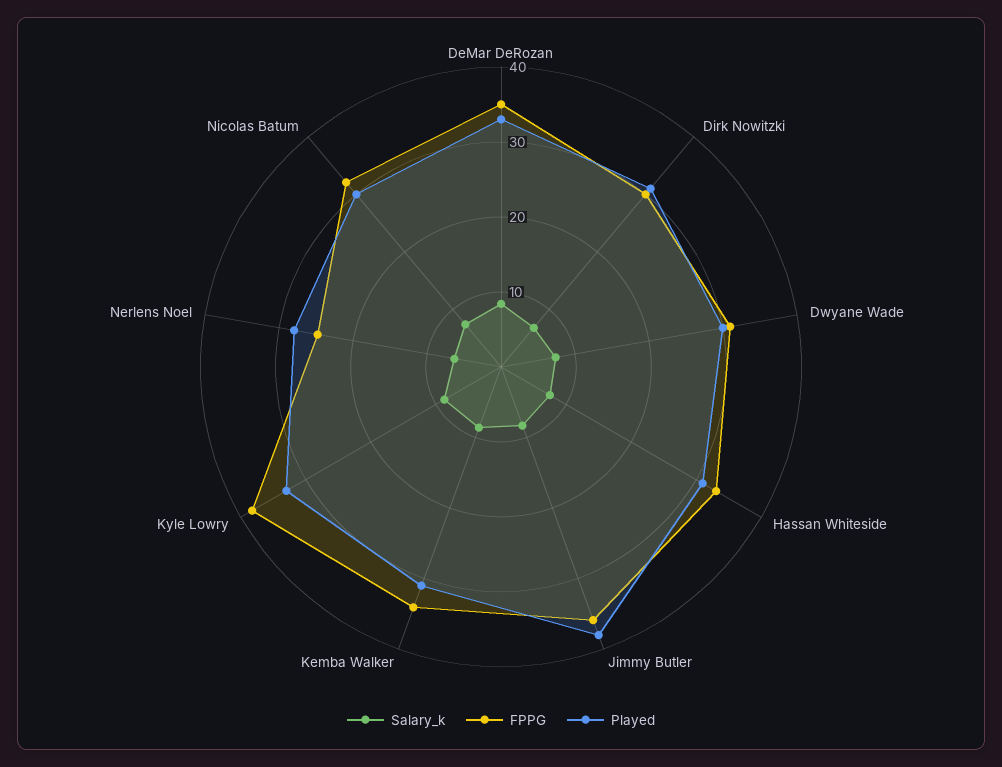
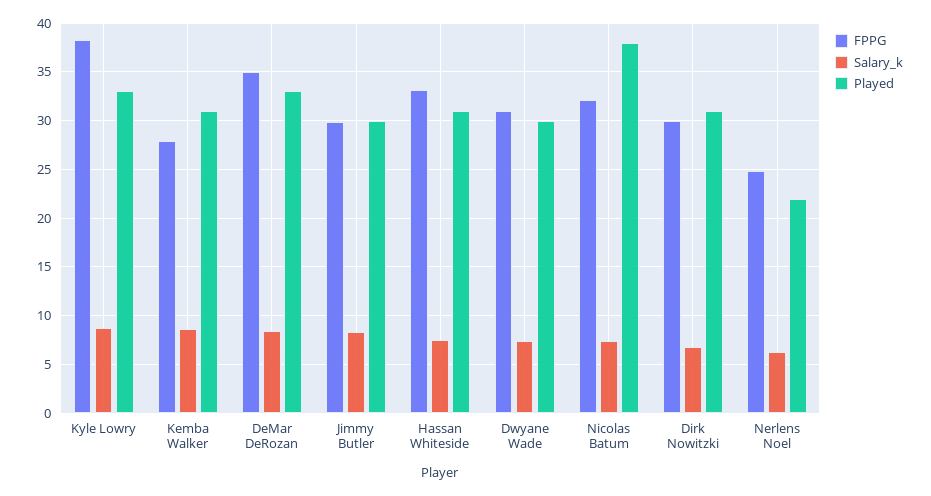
FPPG, Jimmy Butler: 36 -> 30
Played, Jimmy Butler: 38 -> 30
FPPG, Kemba Walker: 34 -> 28
Played, Nerlens Noel: 28 -> 22
Played, Nicolas Batum: 30 -> 38

